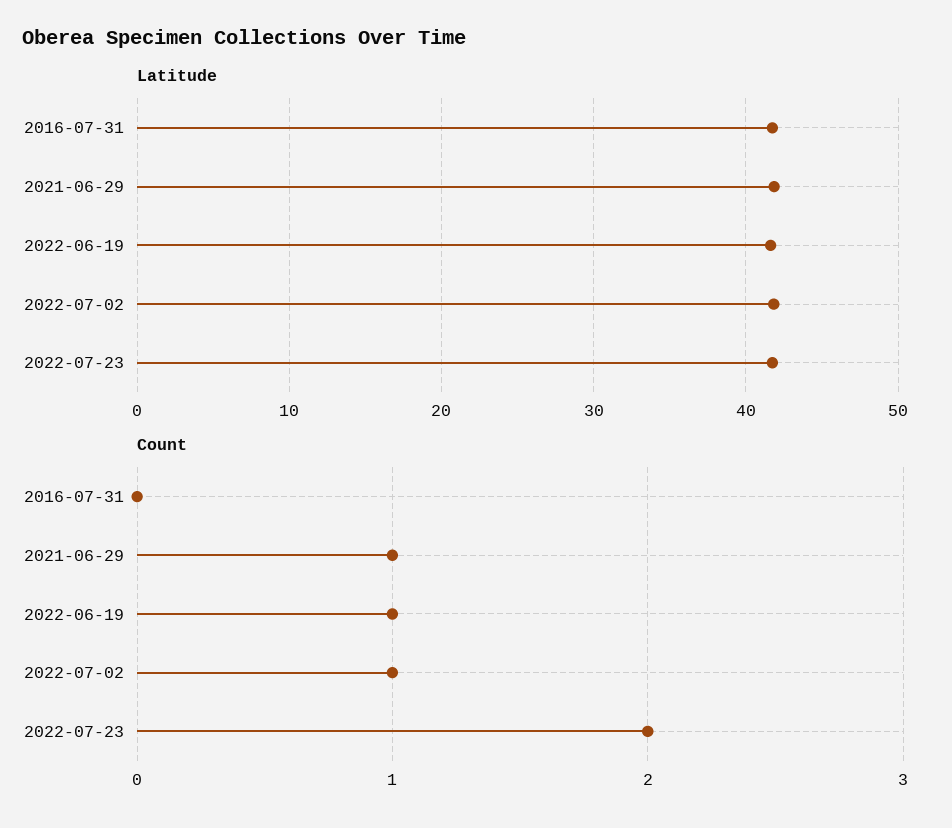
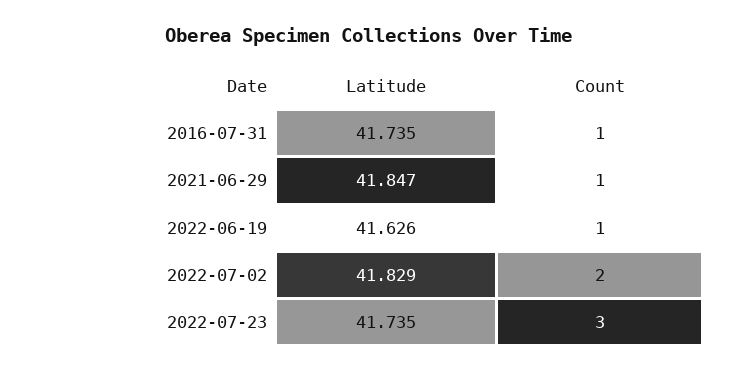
Count, 2016-07-31: 0 -> 1
Count, 2022-07-02: 1 -> 2
Count, 2022-07-23: 2 -> 3

